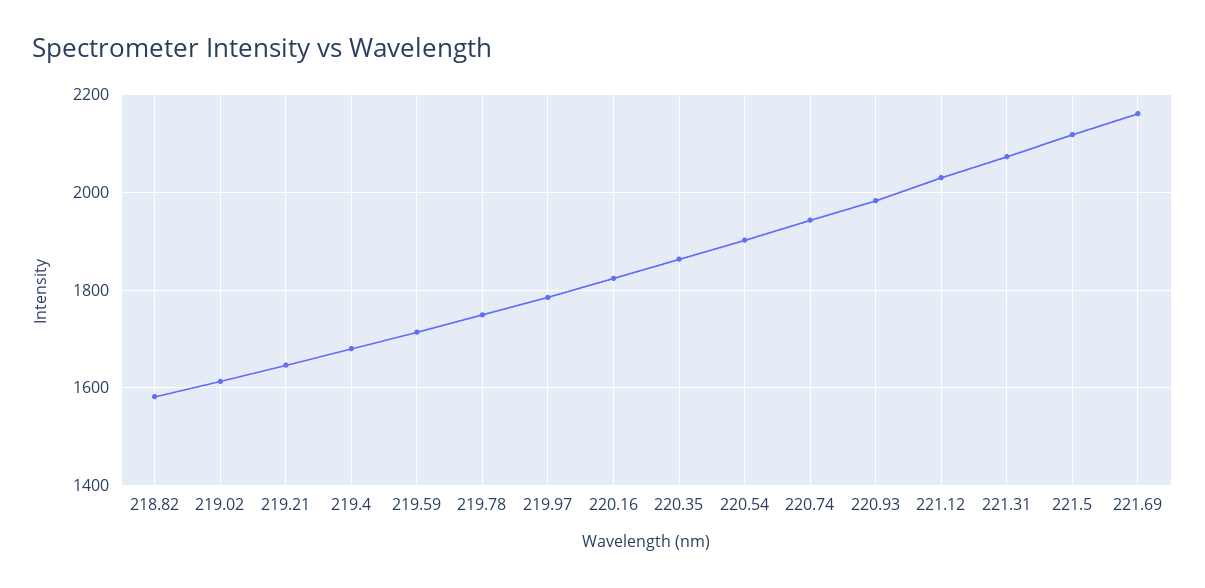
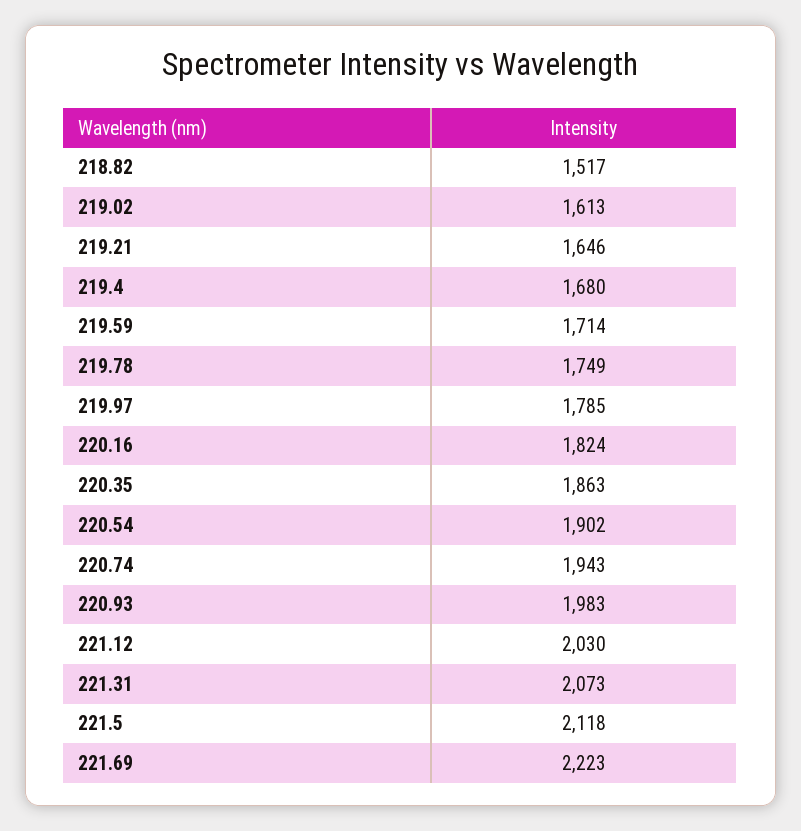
218.82: 1580 -> 1517
221.69: 2160 -> 2223

